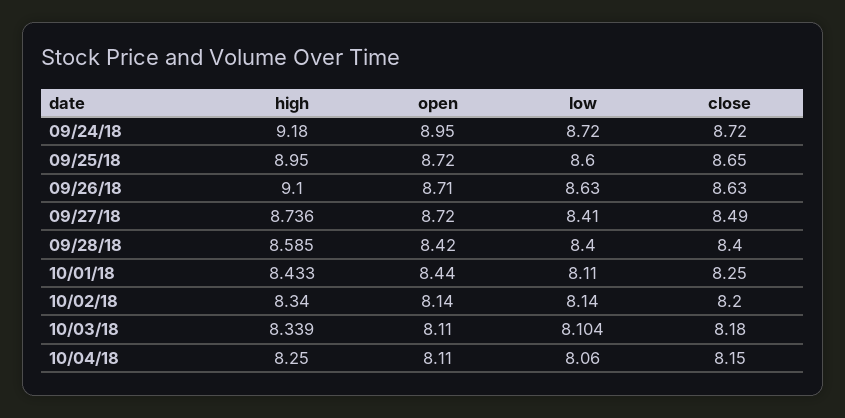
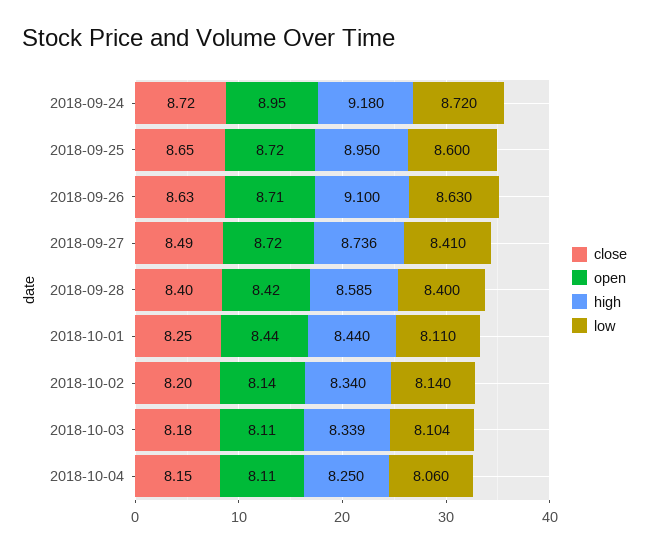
high, 10/01/18: 8.433 -> 8.44

